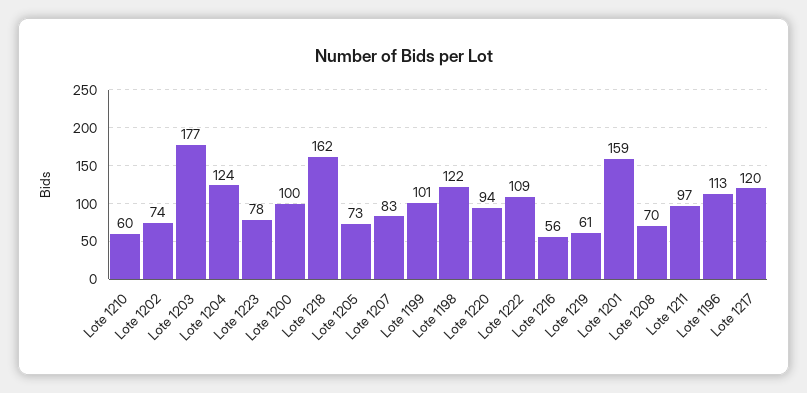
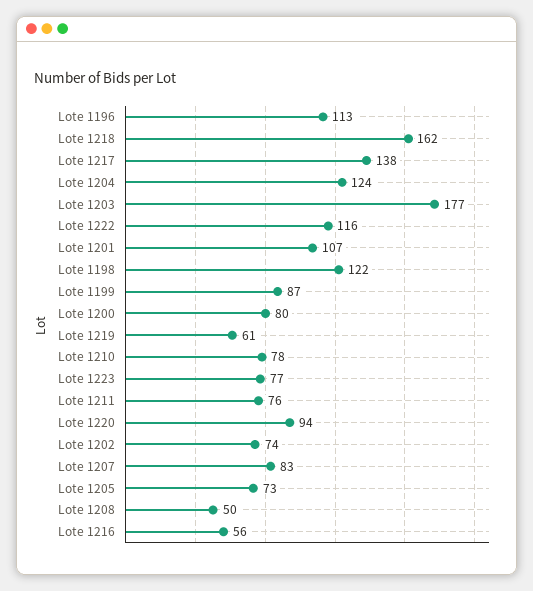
Lote 1210: 60 -> 78
Lote 1223: 78 -> 77
Lote 1200: 100 -> 80
Lote 1199: 101 -> 87
Lote 1222: 109 -> 116
Lote 1201: 159 -> 107
Lote 1208: 70 -> 50
Lote 1211: 97 -> 76
Lote 1217: 120 -> 138

